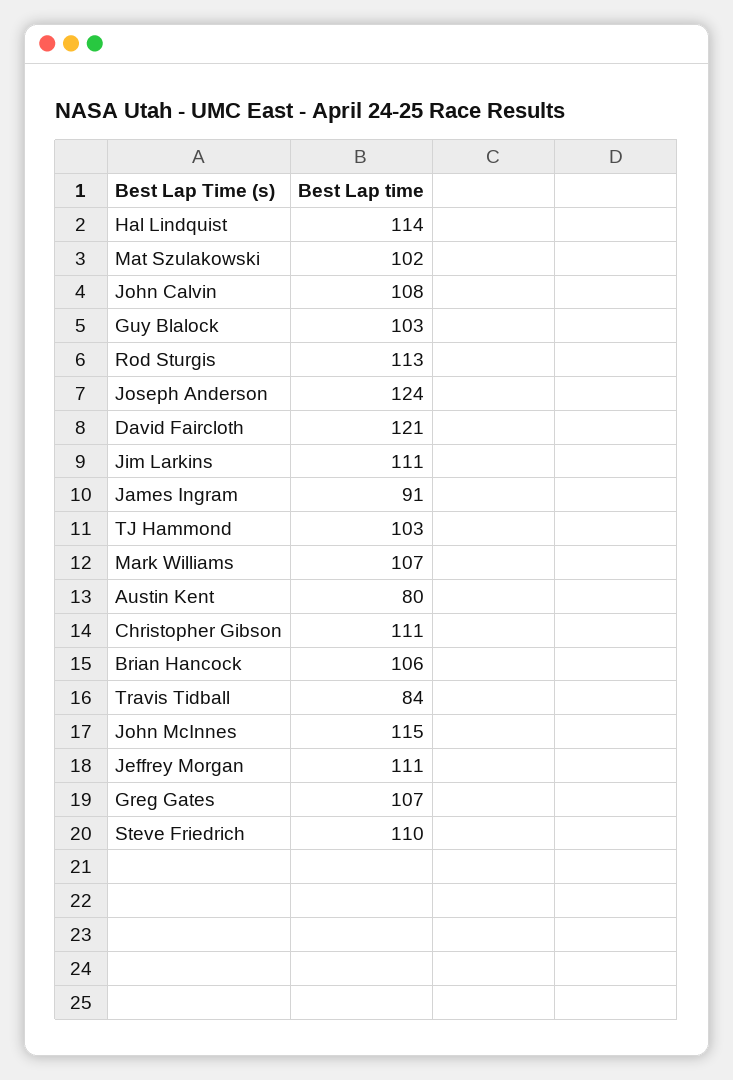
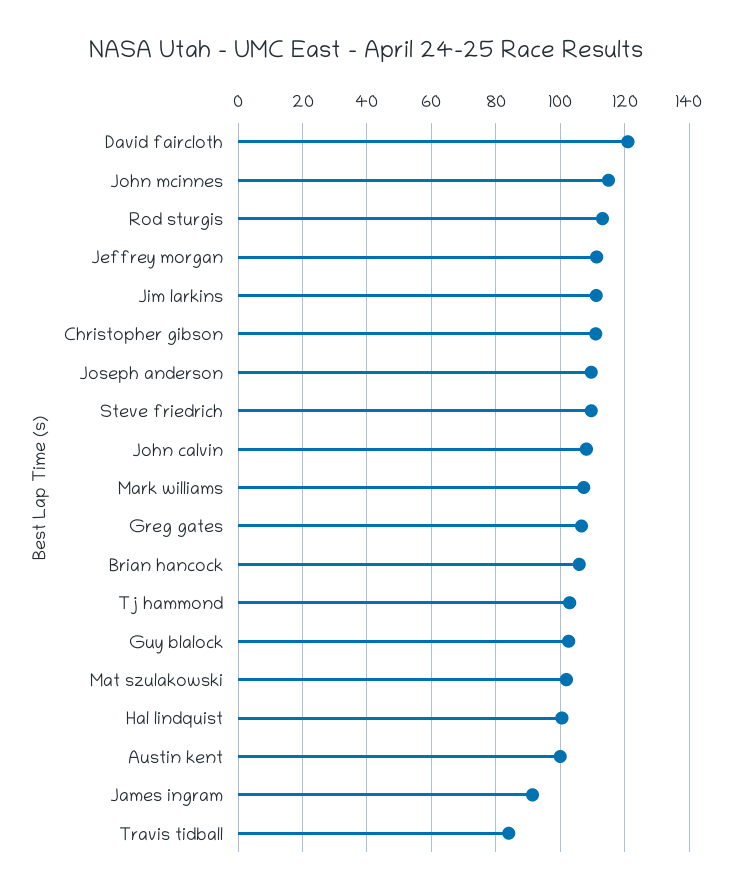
Hal Lindquist: 114 -> 100
Joseph Anderson: 124 -> 110
Austin Kent: 80 -> 100

